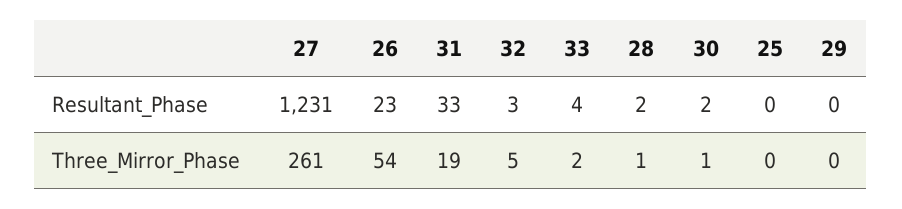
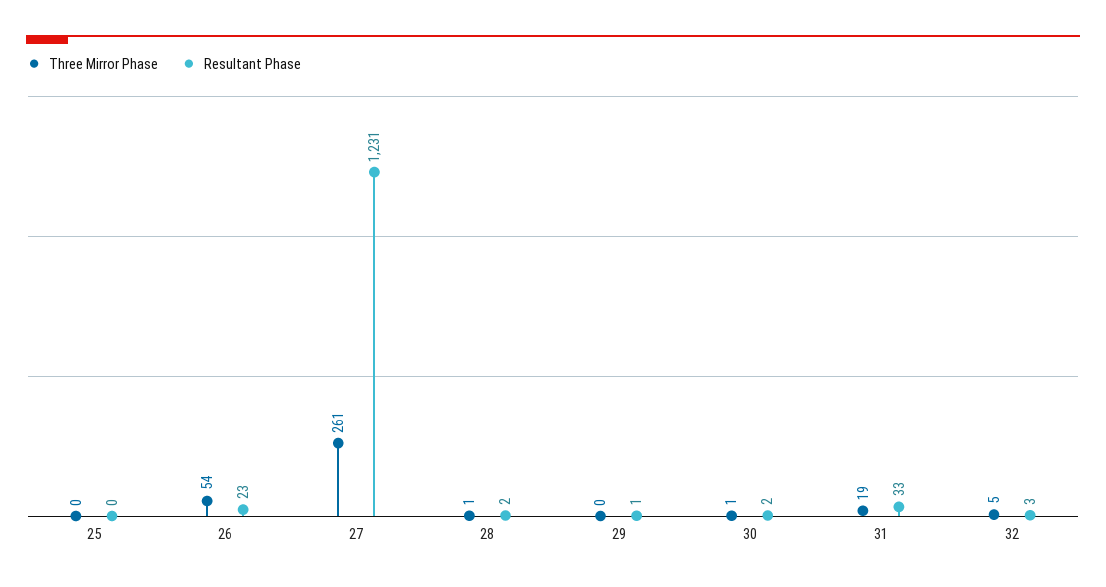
Resultant_Phase, 33: 4 -> none
Resultant_Phase, 29: 0 -> 1
Three_Mirror_Phase, 33: 2 -> none

